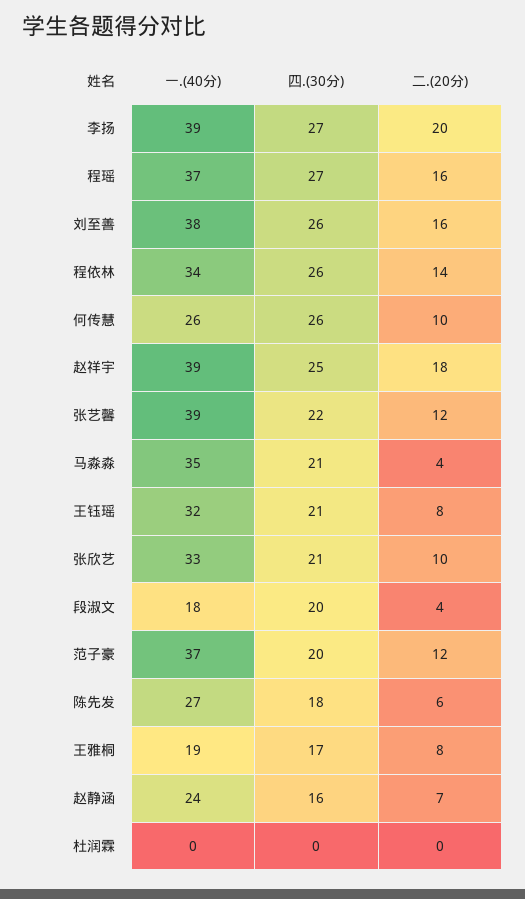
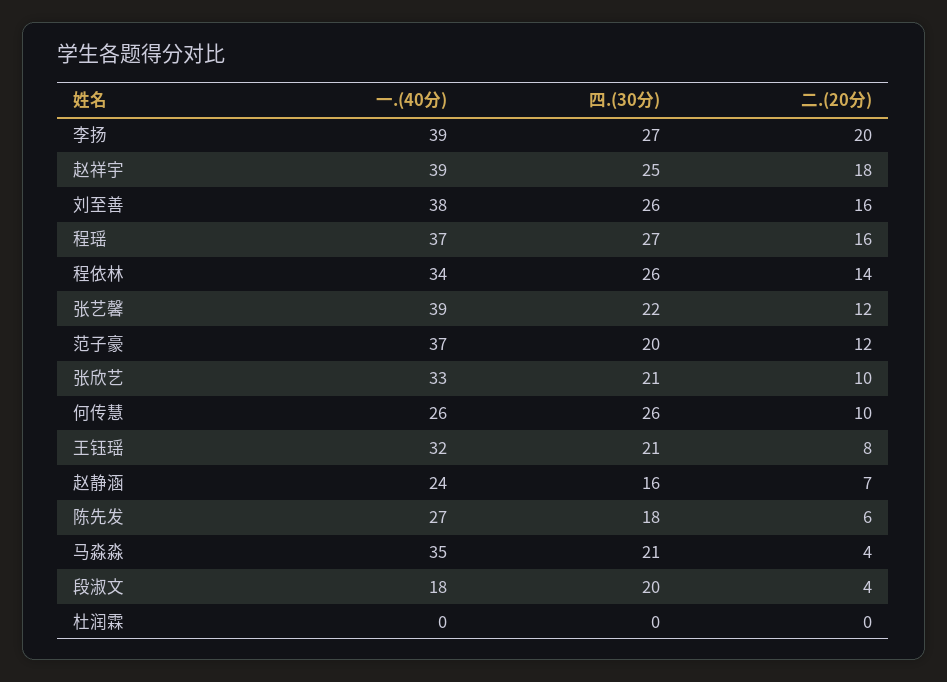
一.(40分), 王雅桐: 19 -> none
四.(30分), 王雅桐: 17 -> none
二.(20分), 王雅桐: 8 -> none

